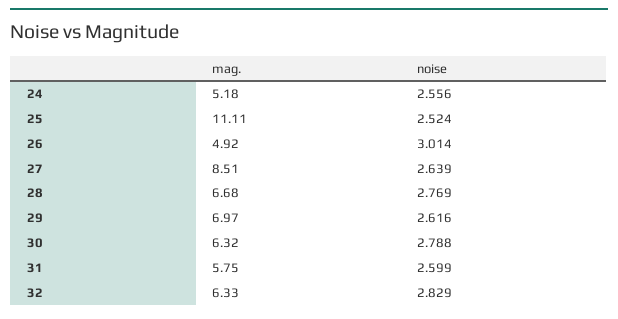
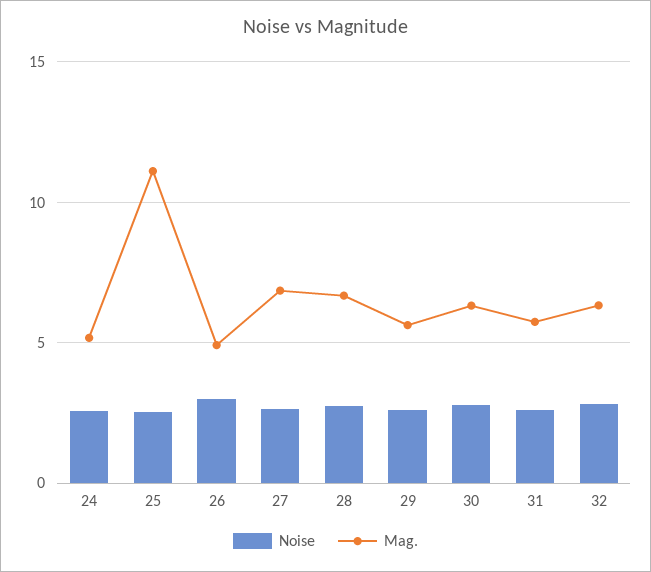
mag., 27: 8.51 -> 7
mag., 29: 6.97 -> 5.5

